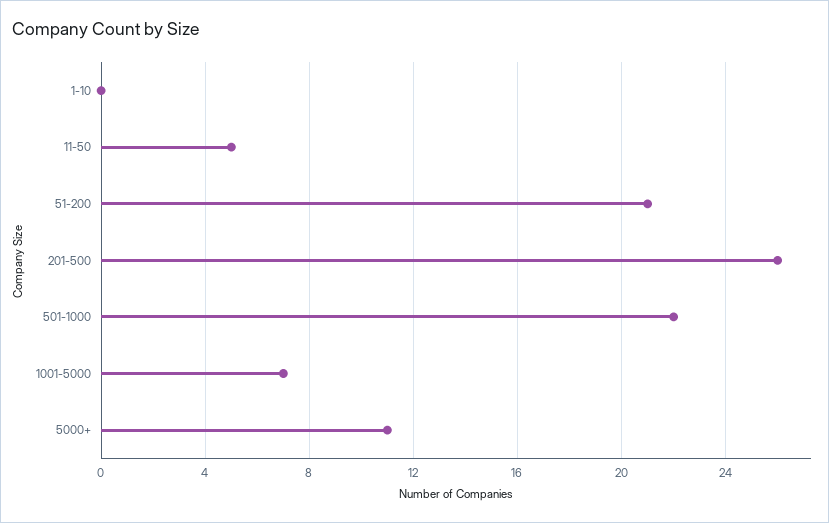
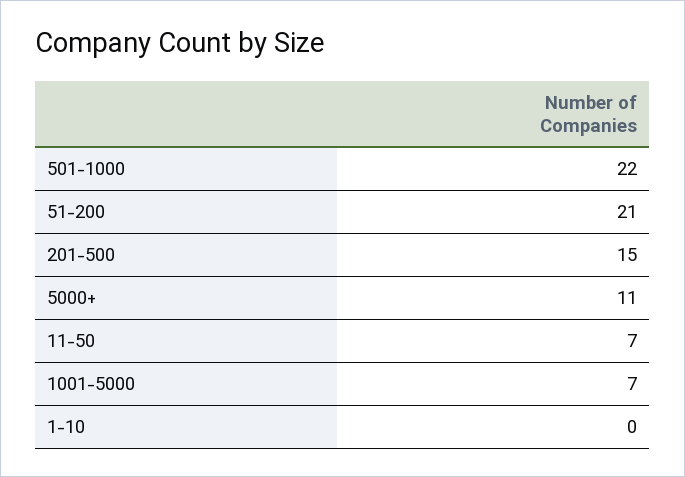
11-50: 5 -> 7
201-500: 26 -> 15

